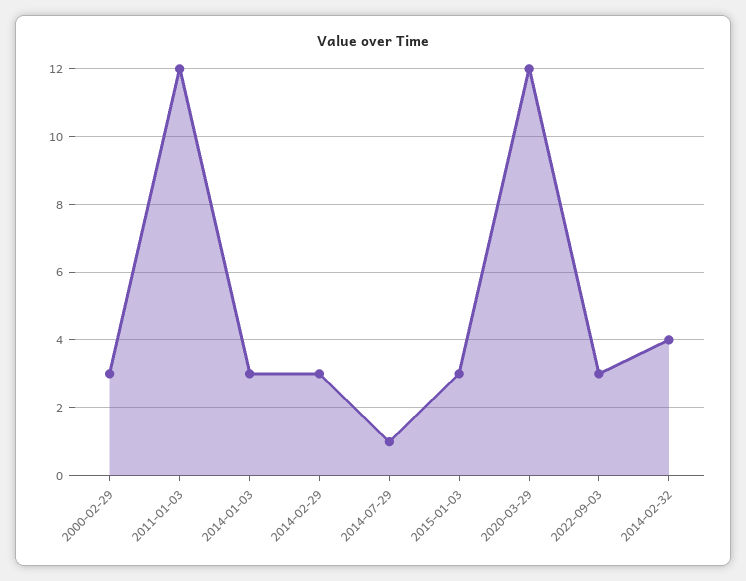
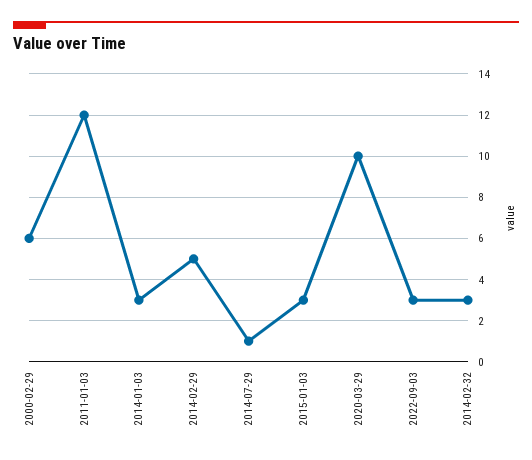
2000-02-29: 3 -> 6
2014-02-29: 3 -> 5
2020-03-29: 12 -> 10
2014-02-32: 4 -> 3

